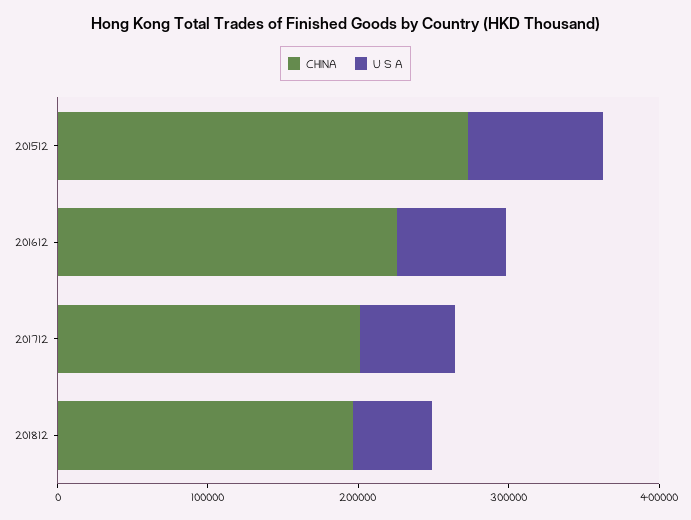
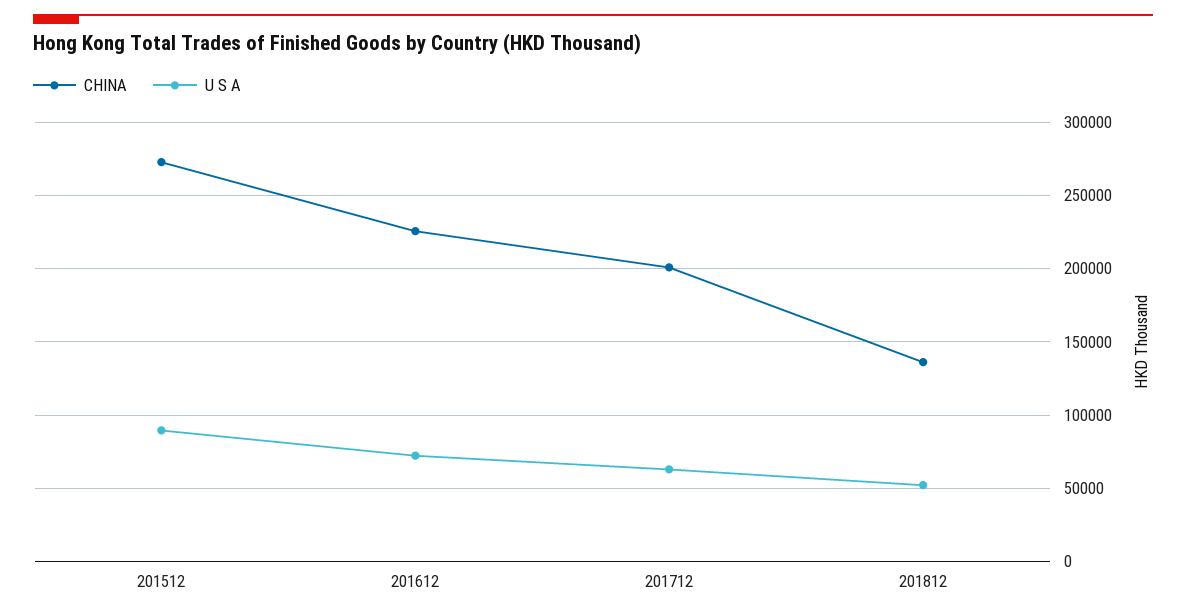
CHINA, 201812: 200000 -> 135000

